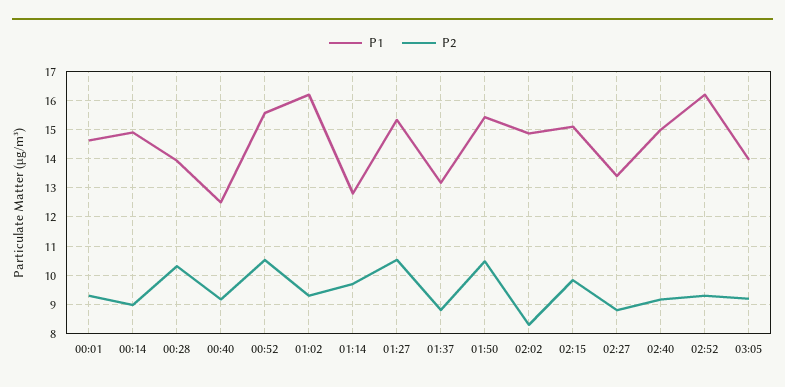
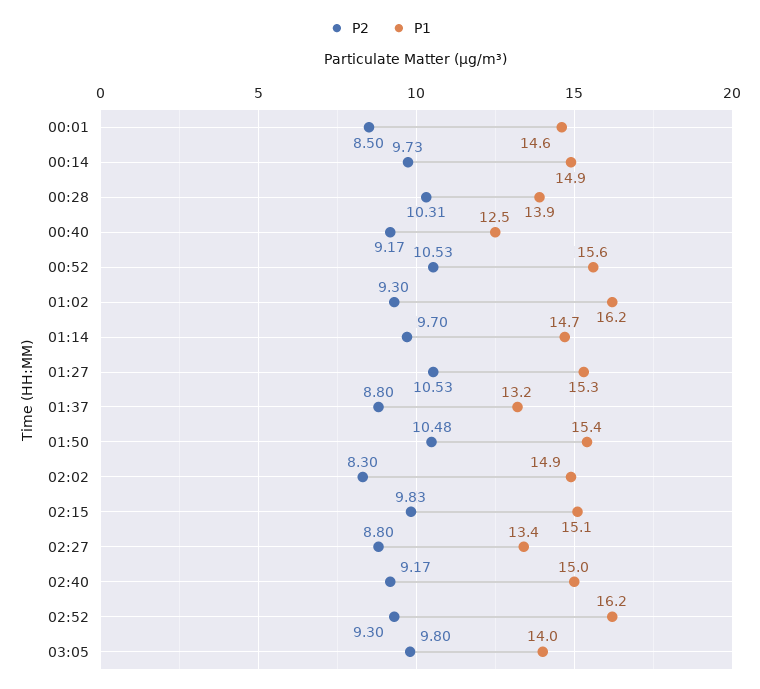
P2, 00:01: 9.25 -> 8.5
P2, 00:14: 9 -> 9.73
P1, 01:14: 12.75 -> 14.7
P2, 03:05: 9.25 -> 9.8

